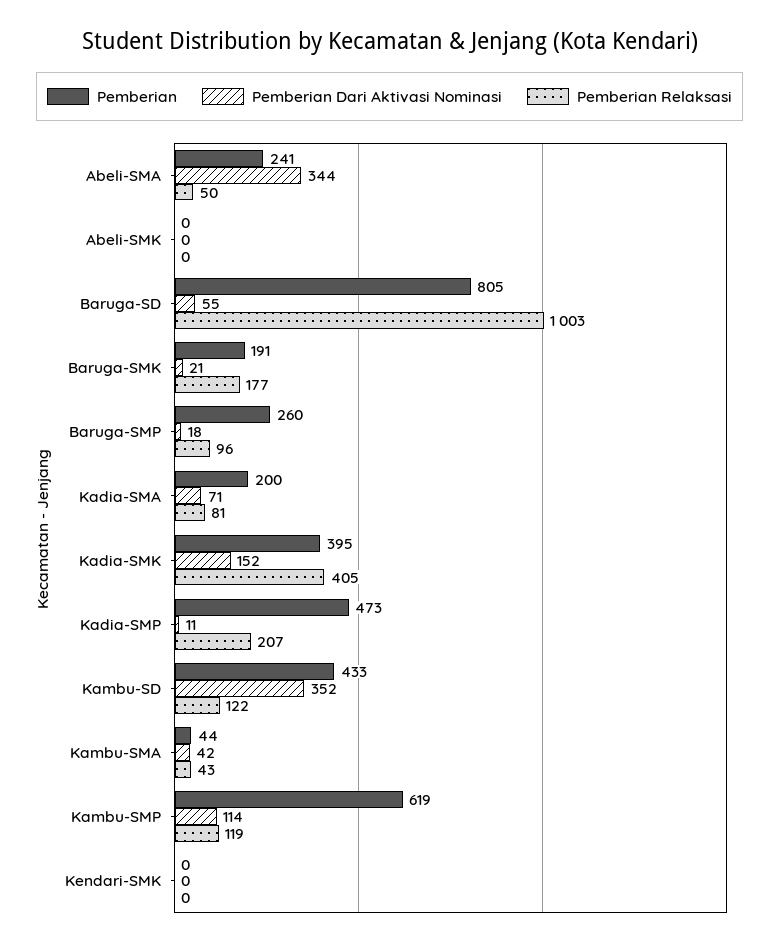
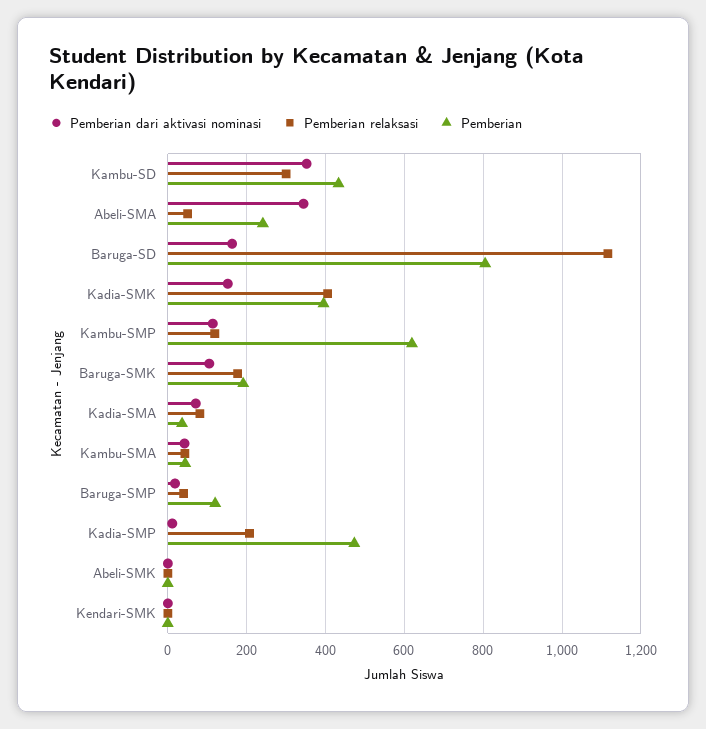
Pemberian Dari Aktivasi Nominasi, Baruga-SD: 55 -> 160
Pemberian Relaksasi, Baruga-SD: 1003 -> 1120
Pemberian Dari Aktivasi Nominasi, Baruga-SMK: 21 -> 100
Pemberian, Baruga-SMP: 260 -> 120
Pemberian Relaksasi, Baruga-SMP: 96 -> 40
Pemberian, Kadia-SMA: 200 -> 40
Pemberian Relaksasi, Kambu-SD: 122 -> 300

